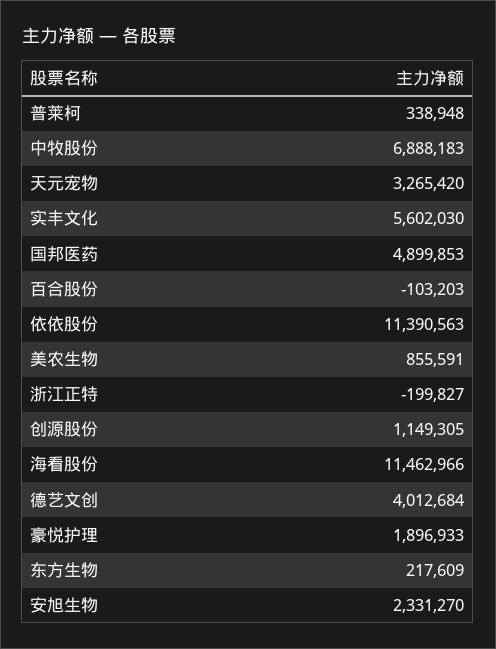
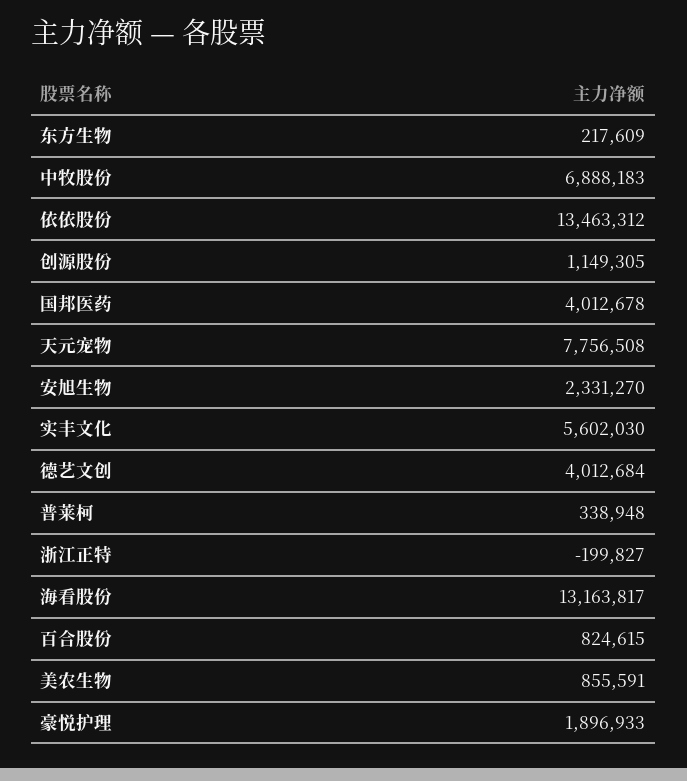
天元宠物: 3265420 -> 7756508
国邦医药: 4899853 -> 4012678
百合股份: -103203 -> 824615
依依股份: 11390563 -> 13463312
海看股份: 11462966 -> 13163817

